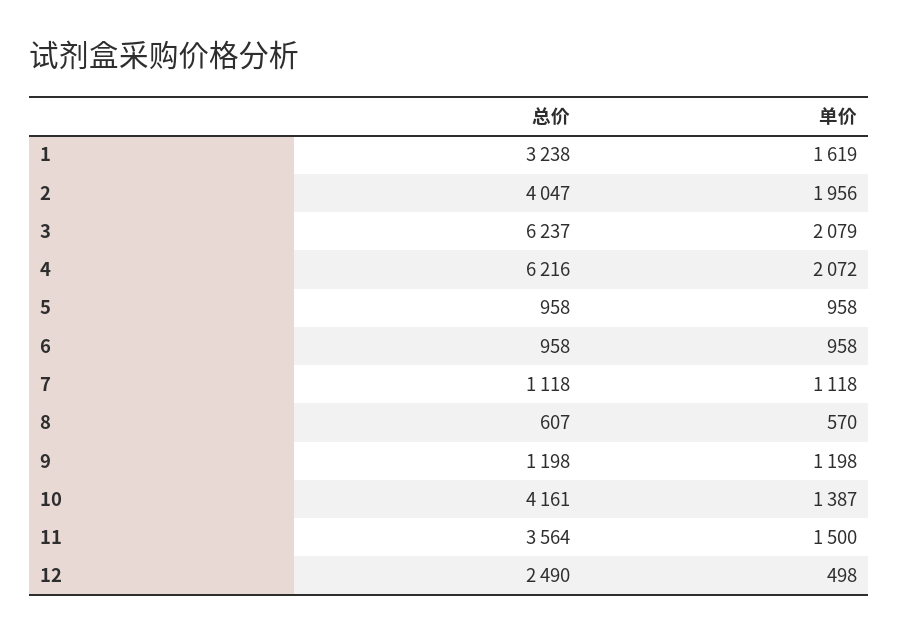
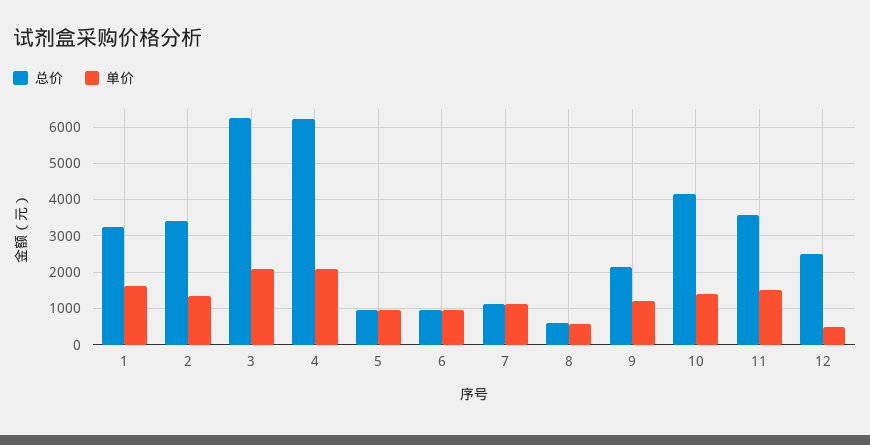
总价, 2: 4047 -> 3400
单价, 2: 1956 -> 1400
总价, 9: 1198 -> 2200

